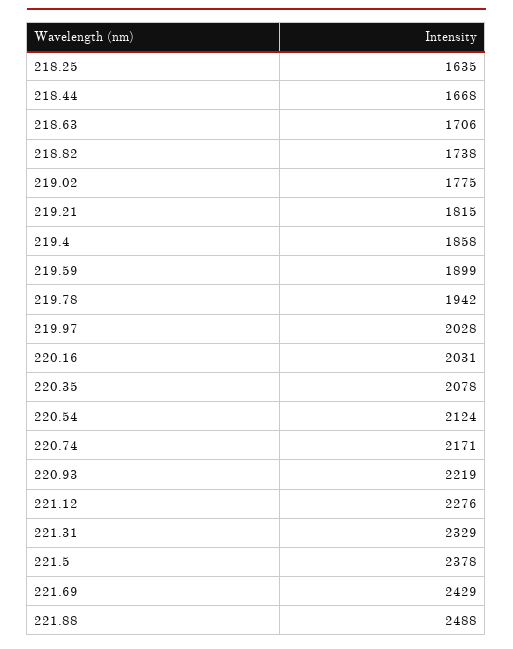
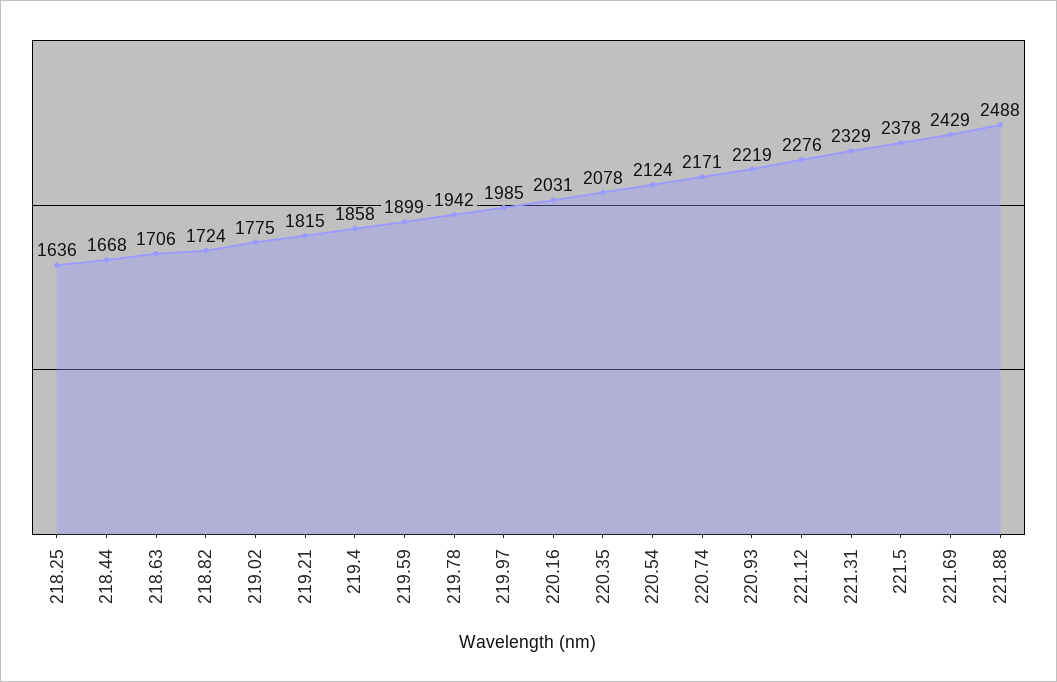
218.25: 1635 -> 1636
218.82: 1738 -> 1724
219.97: 2028 -> 1985

